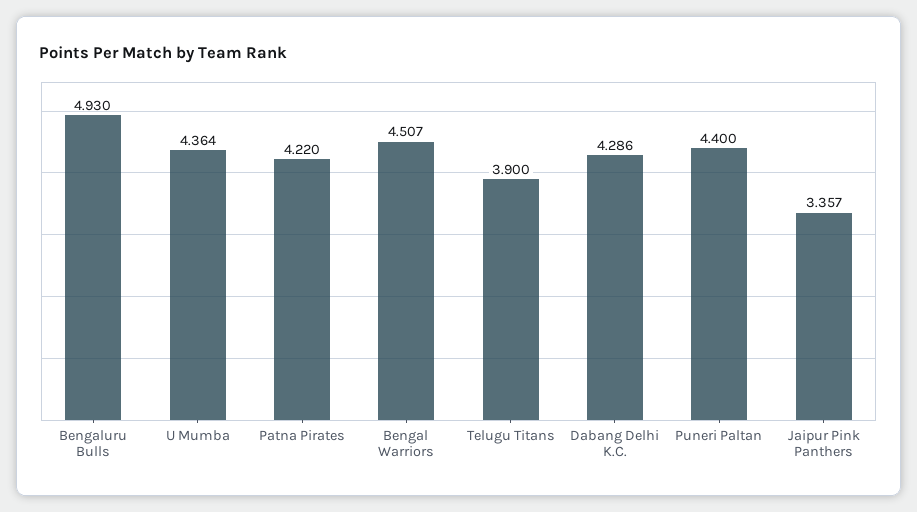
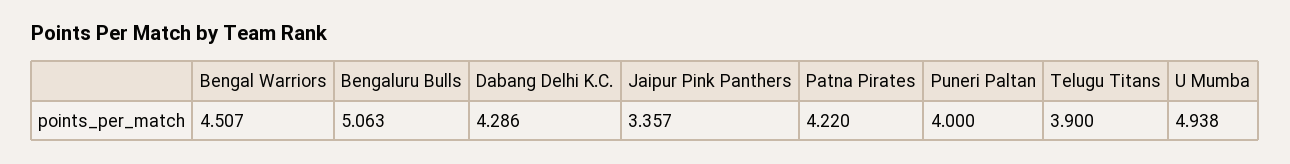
Bengaluru Bulls: 4.93 -> 5.063
U Mumba: 4.364 -> 4.938
Puneri Paltan: 4.4 -> 4

